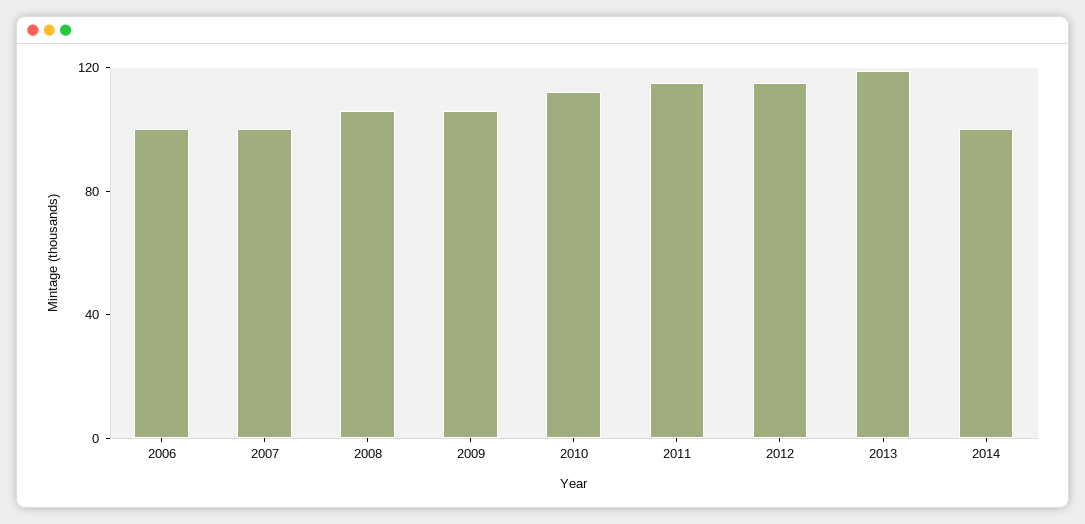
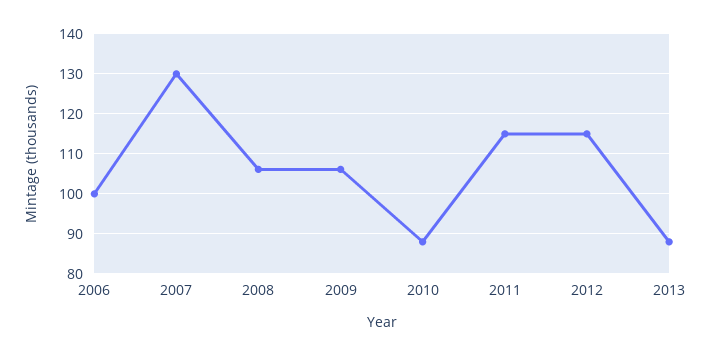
2007: 100 -> 130
2010: 110 -> 88
2013: 120 -> 88
2014: 100 -> none

